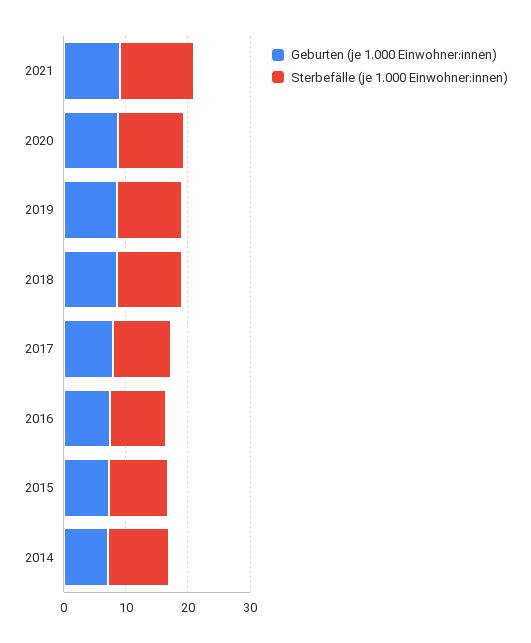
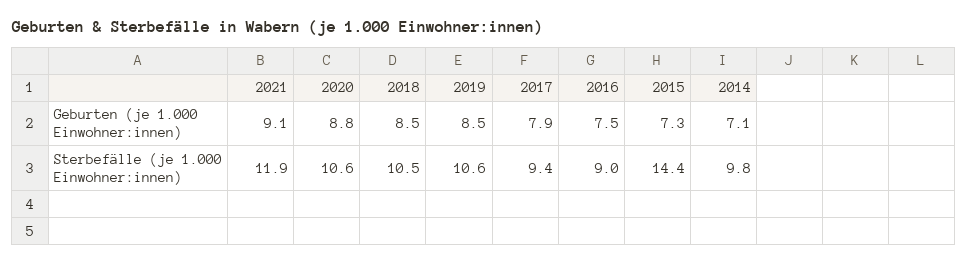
Sterbefälle (je 1.000 Einwohner:innen), 2015: 10 -> 14.4

